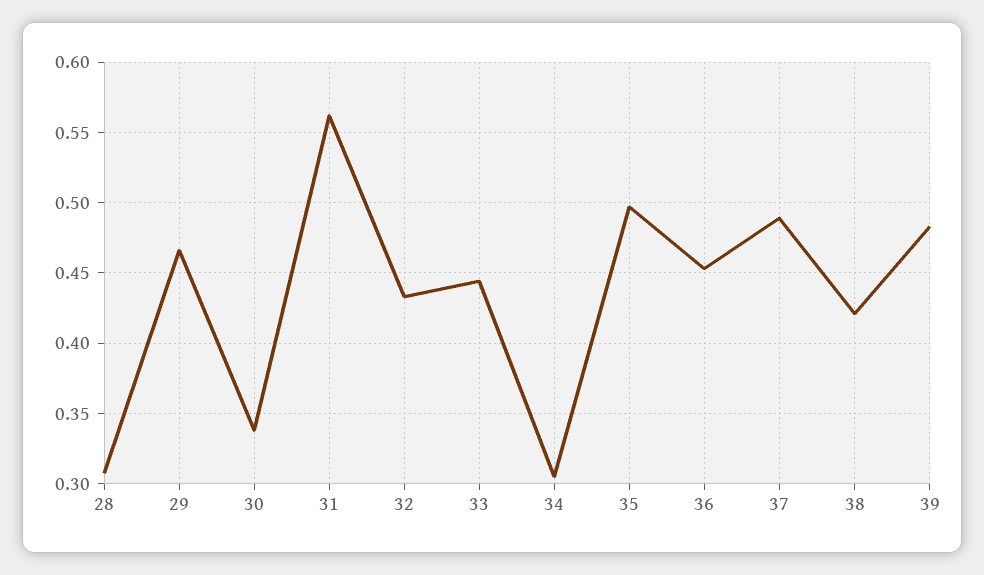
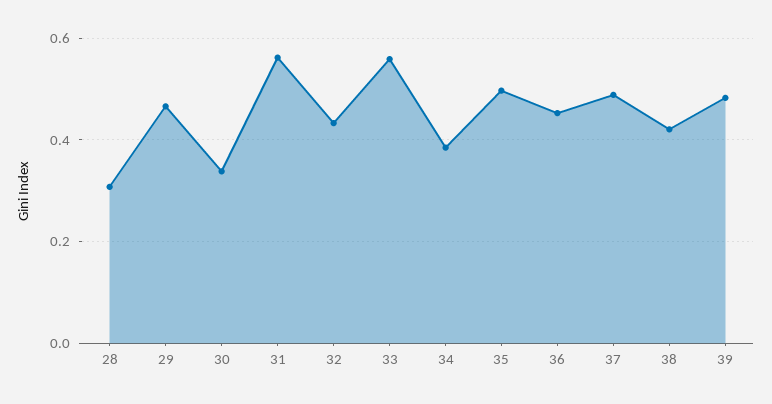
33: 0.445 -> 0.56
34: 0.305 -> 0.38

